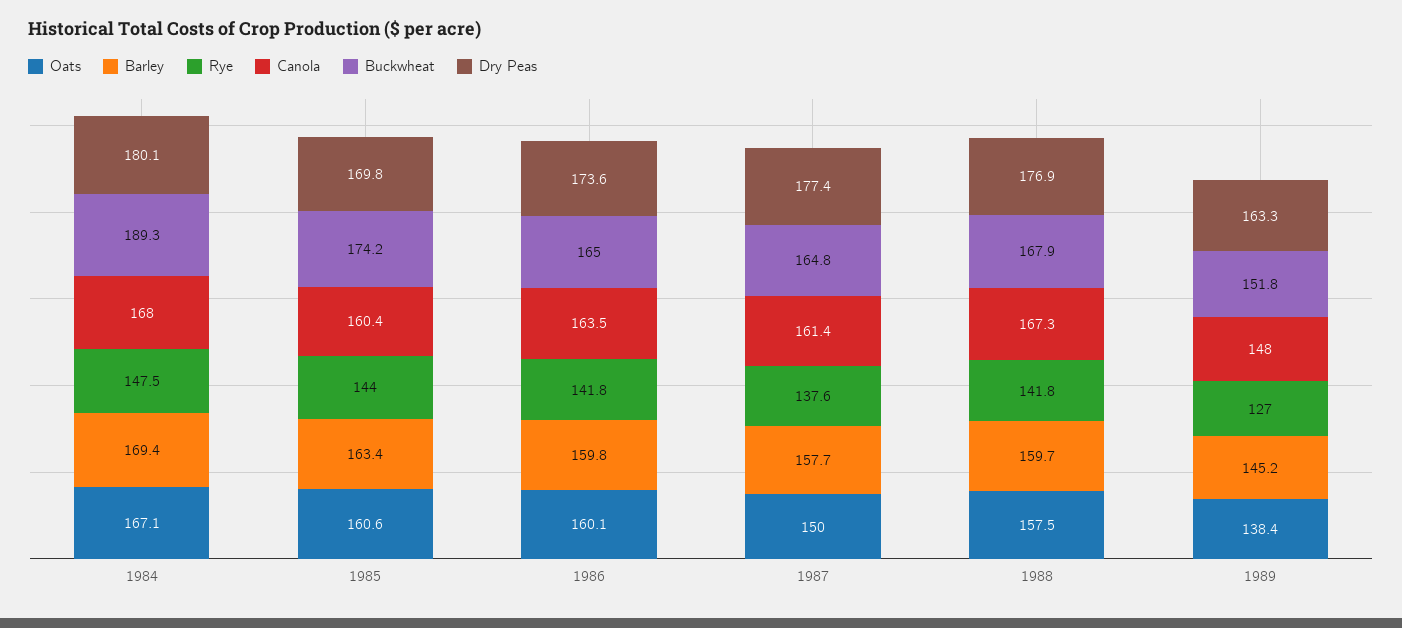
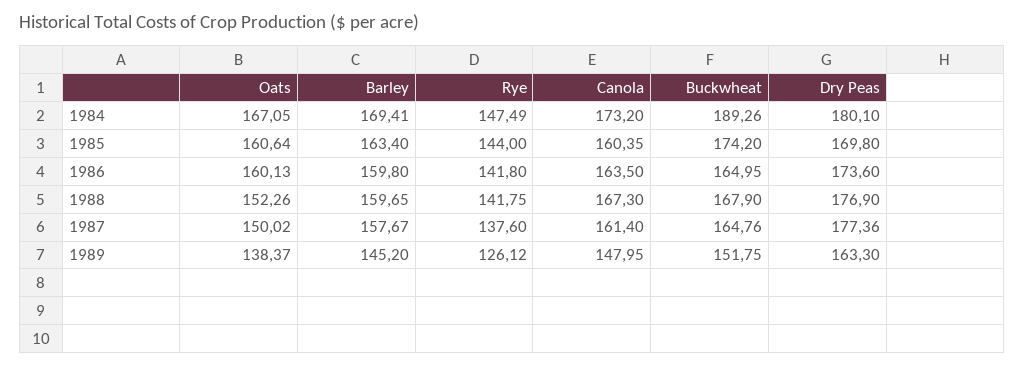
Canola, 1984: 168 -> 173.2
Oats, 1988: 157.5 -> 152.26
Rye, 1989: 127 -> 126.12

